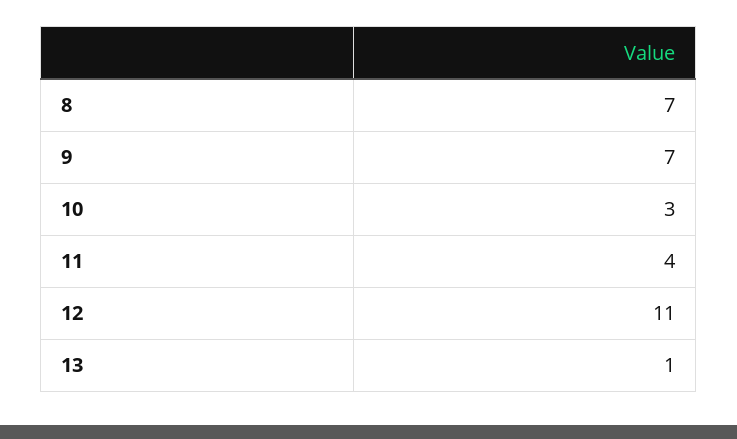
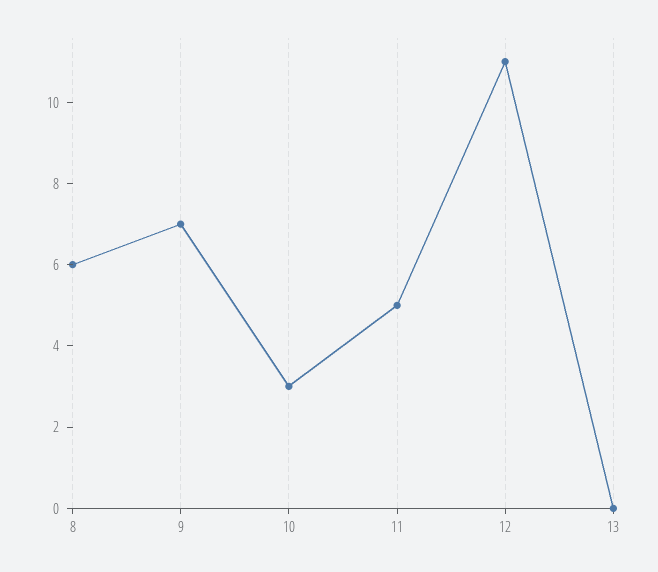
8: 7 -> 6
11: 4 -> 5
13: 1 -> 0

